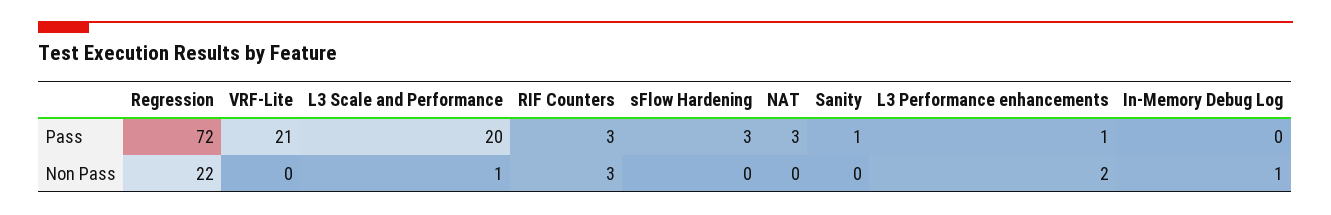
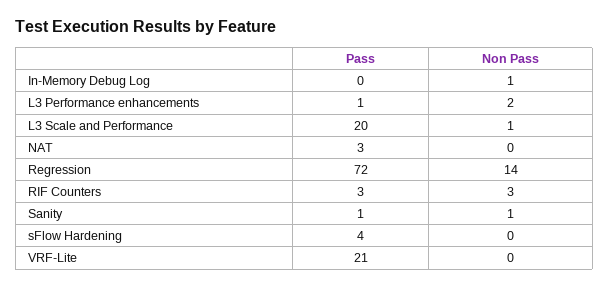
sFlow Hardening, Pass: 3 -> 4
Regression, Non Pass: 22 -> 14
Sanity, Non Pass: 0 -> 1

